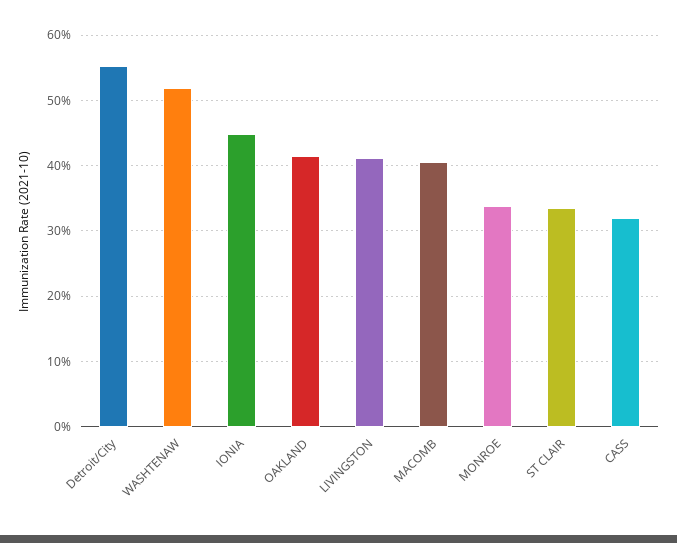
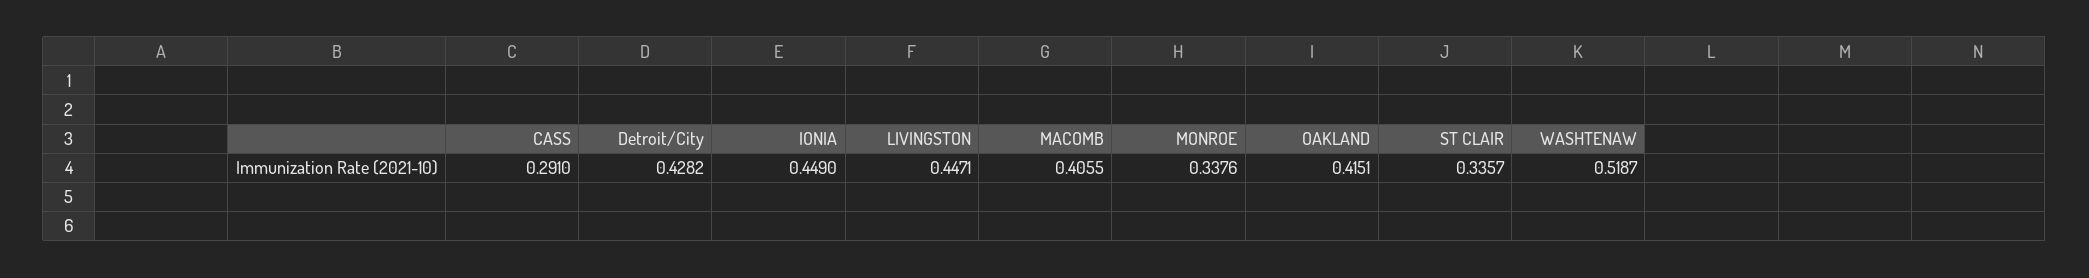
Detroit/City: 0.55 -> 0.4282
LIVINGSTON: 0.41 -> 0.4471
CASS: 0.32 -> 0.291

